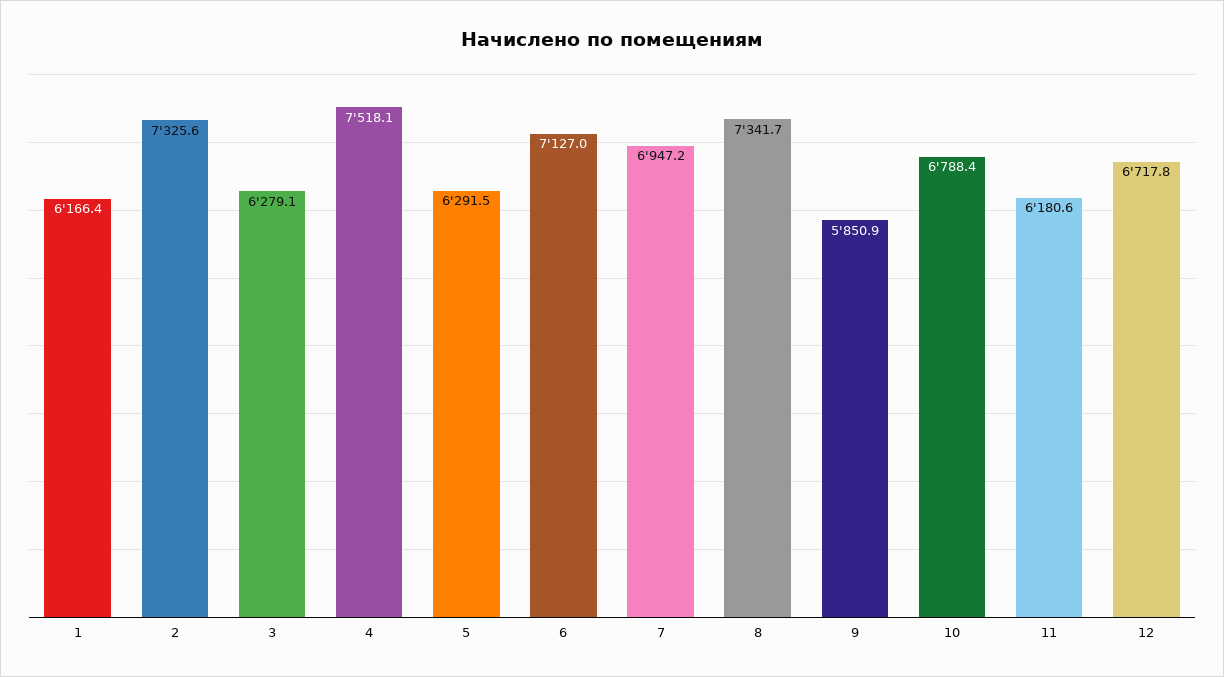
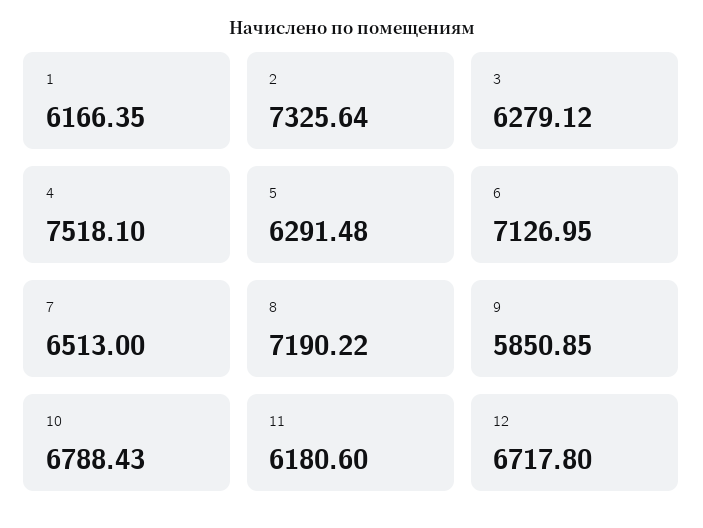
7: 6947.2 -> 6513
8: 7341.7 -> 7190.22

